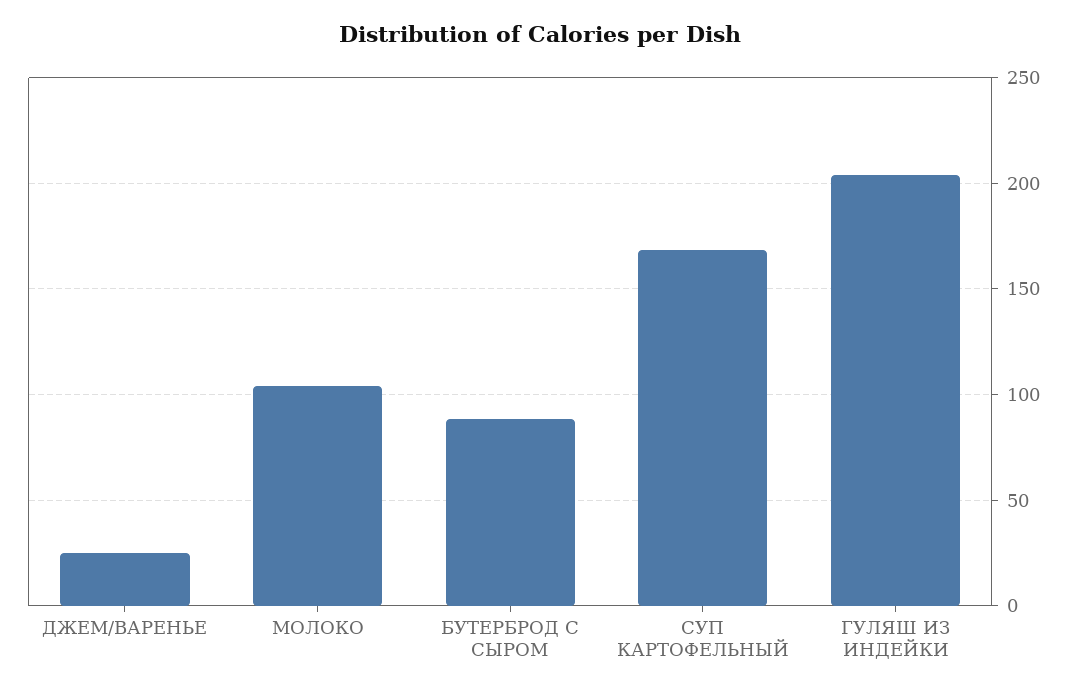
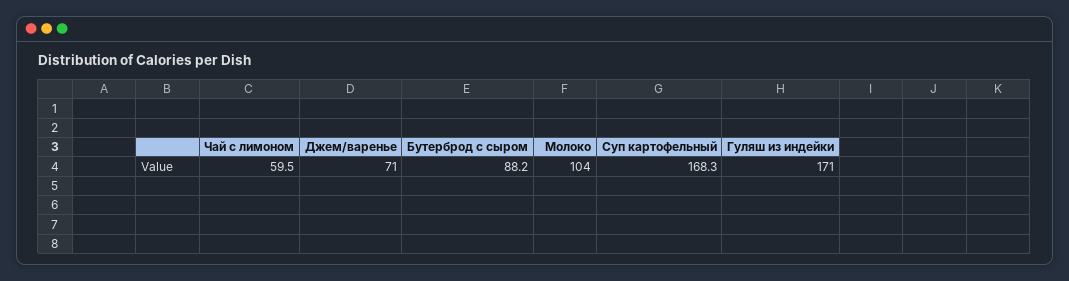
ДЖЕМ/ВАРЕНЬЕ: 25 -> 71
ГУЛЯШ ИЗ ИНДЕЙКИ: 205 -> 171
Чай с лимоном: none -> 59.5

